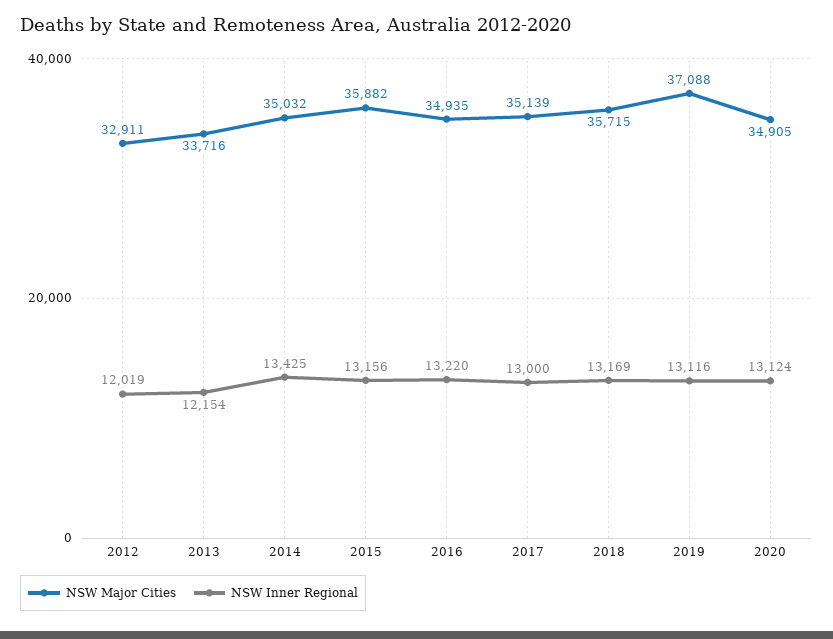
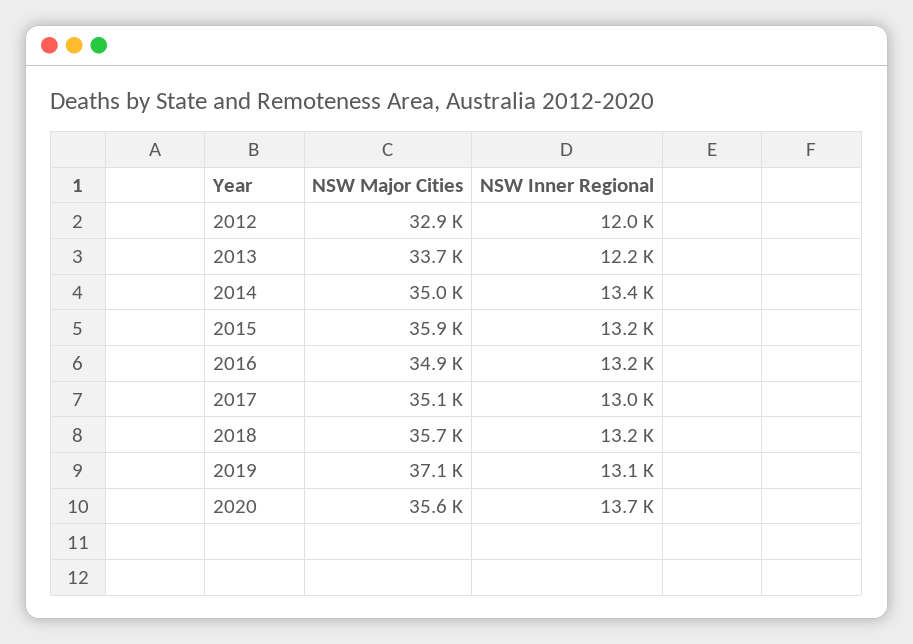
NSW Major Cities, 2020: 34905 -> 35600
NSW Inner Regional, 2020: 13124 -> 13700

